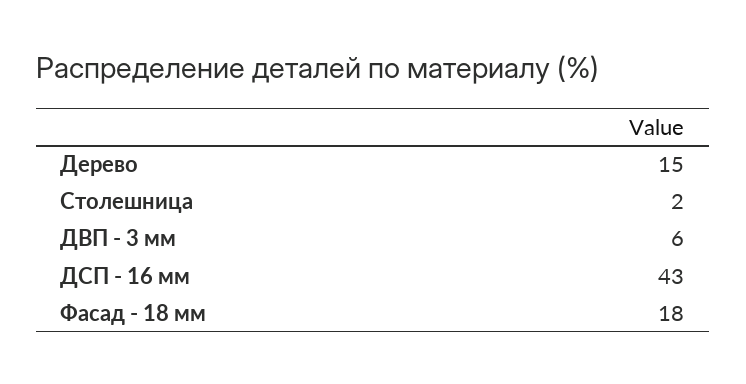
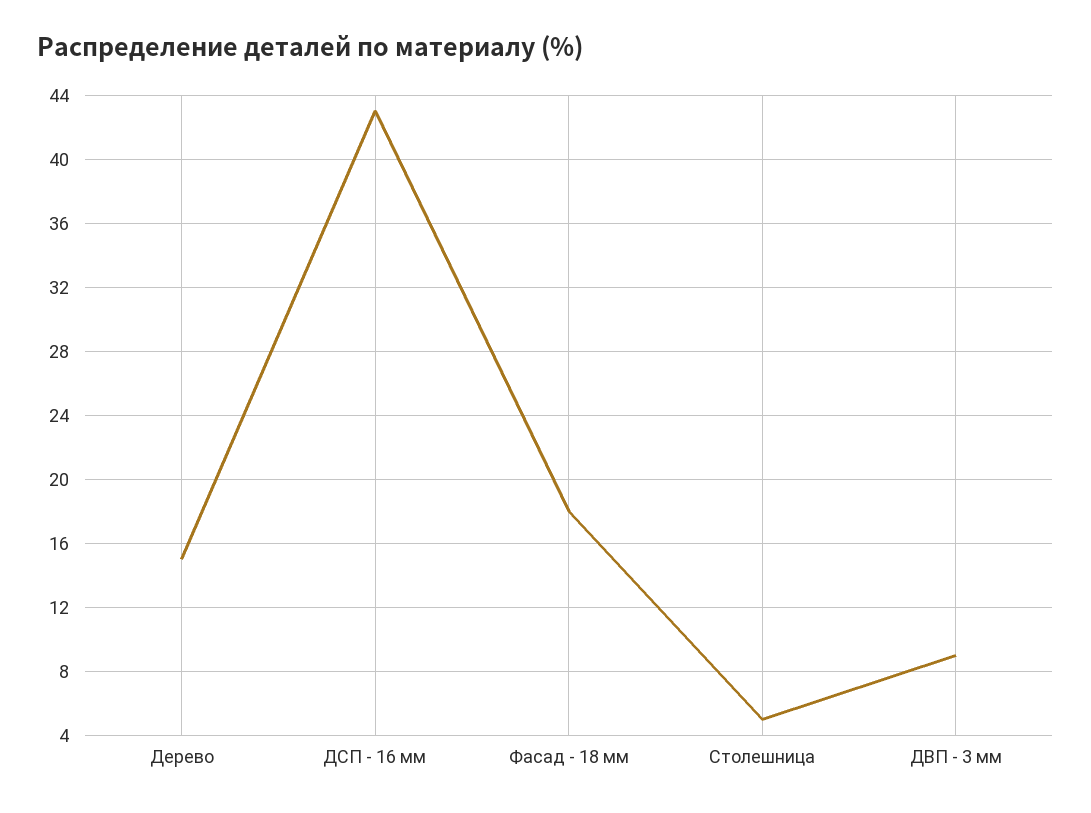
Столешница: 2 -> 5
ДВП - 3 мм: 6 -> 9

